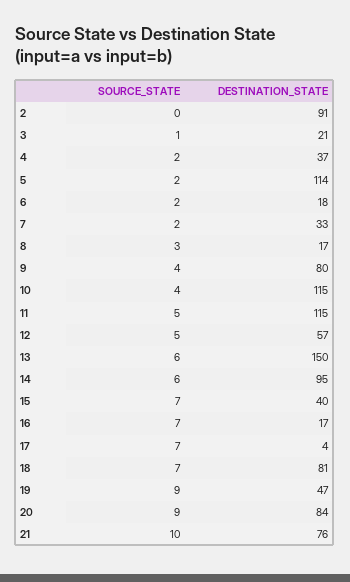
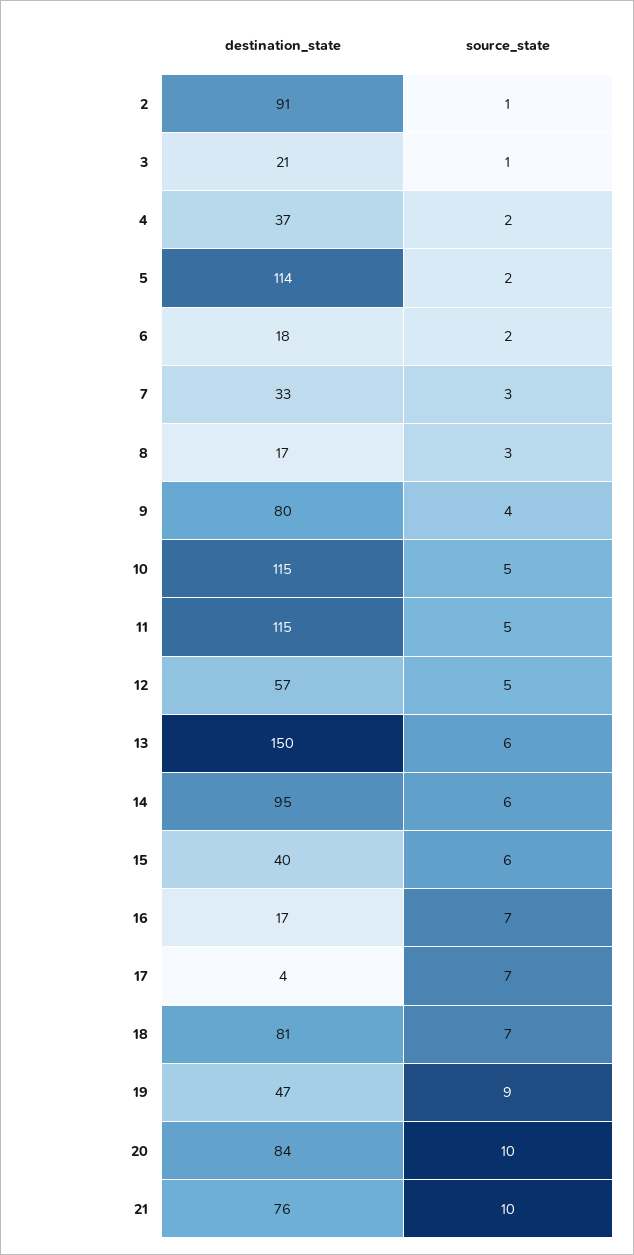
SOURCE_STATE, 2: 0 -> 1
SOURCE_STATE, 7: 2 -> 3
SOURCE_STATE, 10: 4 -> 5
SOURCE_STATE, 15: 7 -> 6
SOURCE_STATE, 20: 9 -> 10

